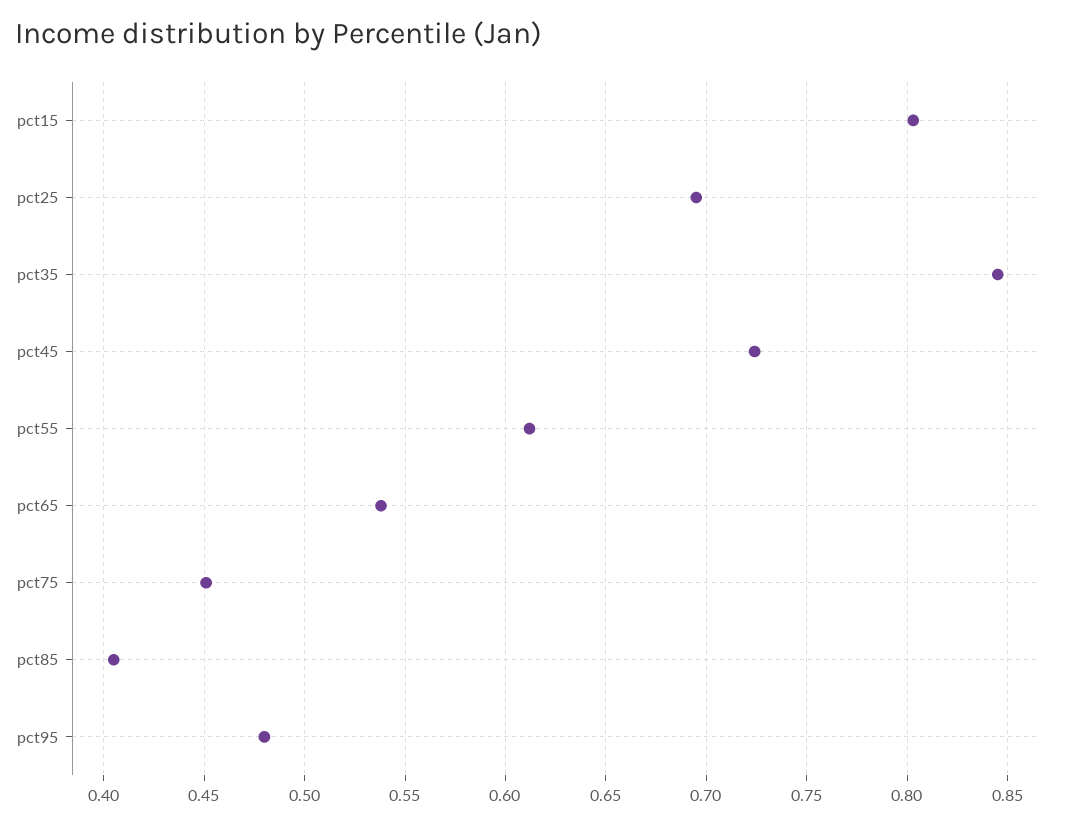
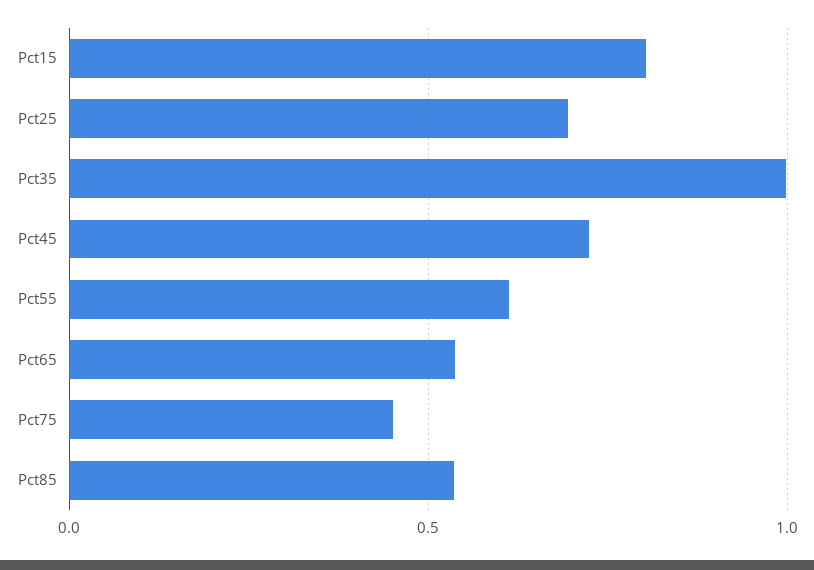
pct35: 0.845 -> 1
pct85: 0.405 -> 0.55
pct95: 0.48 -> none

